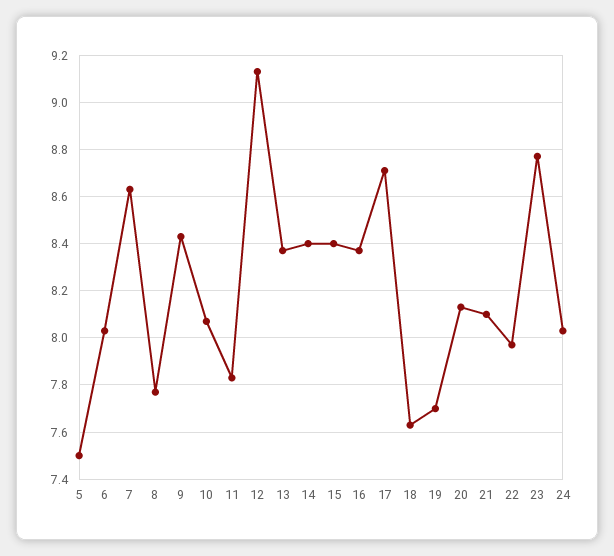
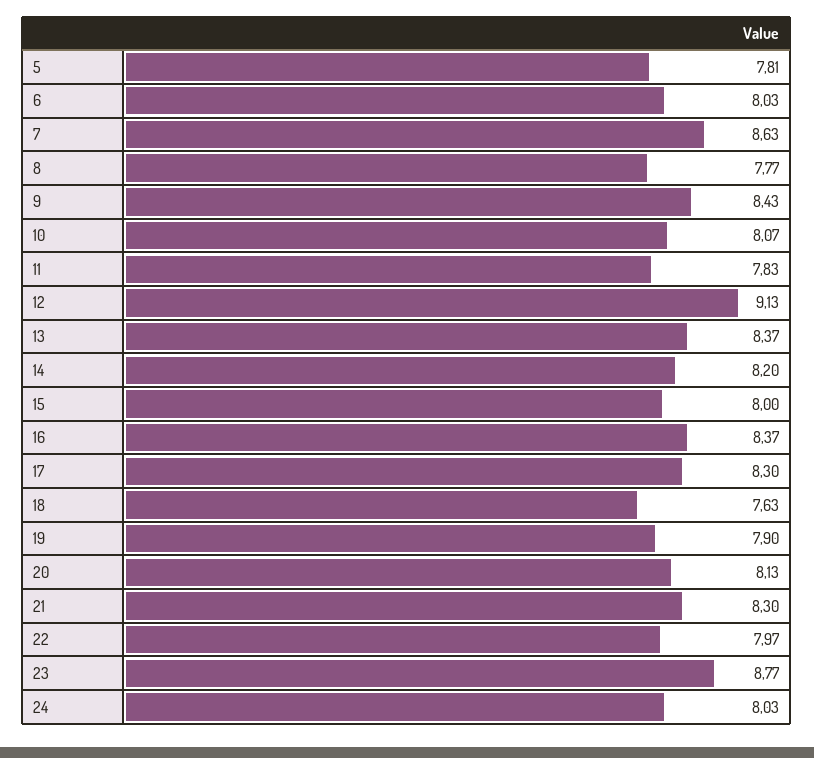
5: 7.5 -> 7.81
14: 8.4 -> 8.2
15: 8.4 -> 8
17: 8.7 -> 8.3
19: 7.7 -> 7.9
21: 8.1 -> 8.3

